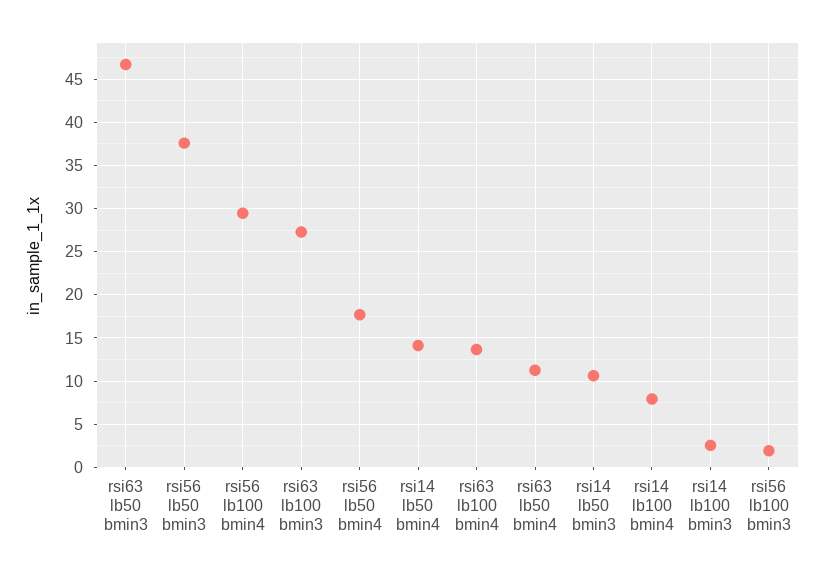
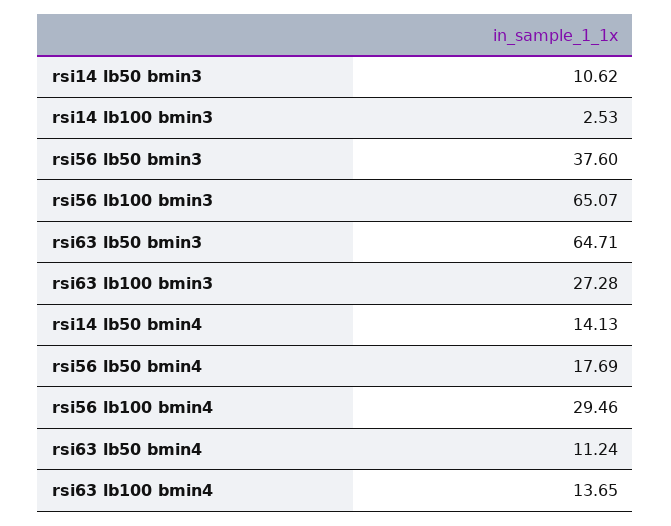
rsi63 lb50 bmin3: 47 -> 64.71
rsi14 lb100 bmin4: 8 -> none
rsi56 lb100 bmin3: 2 -> 65.07

